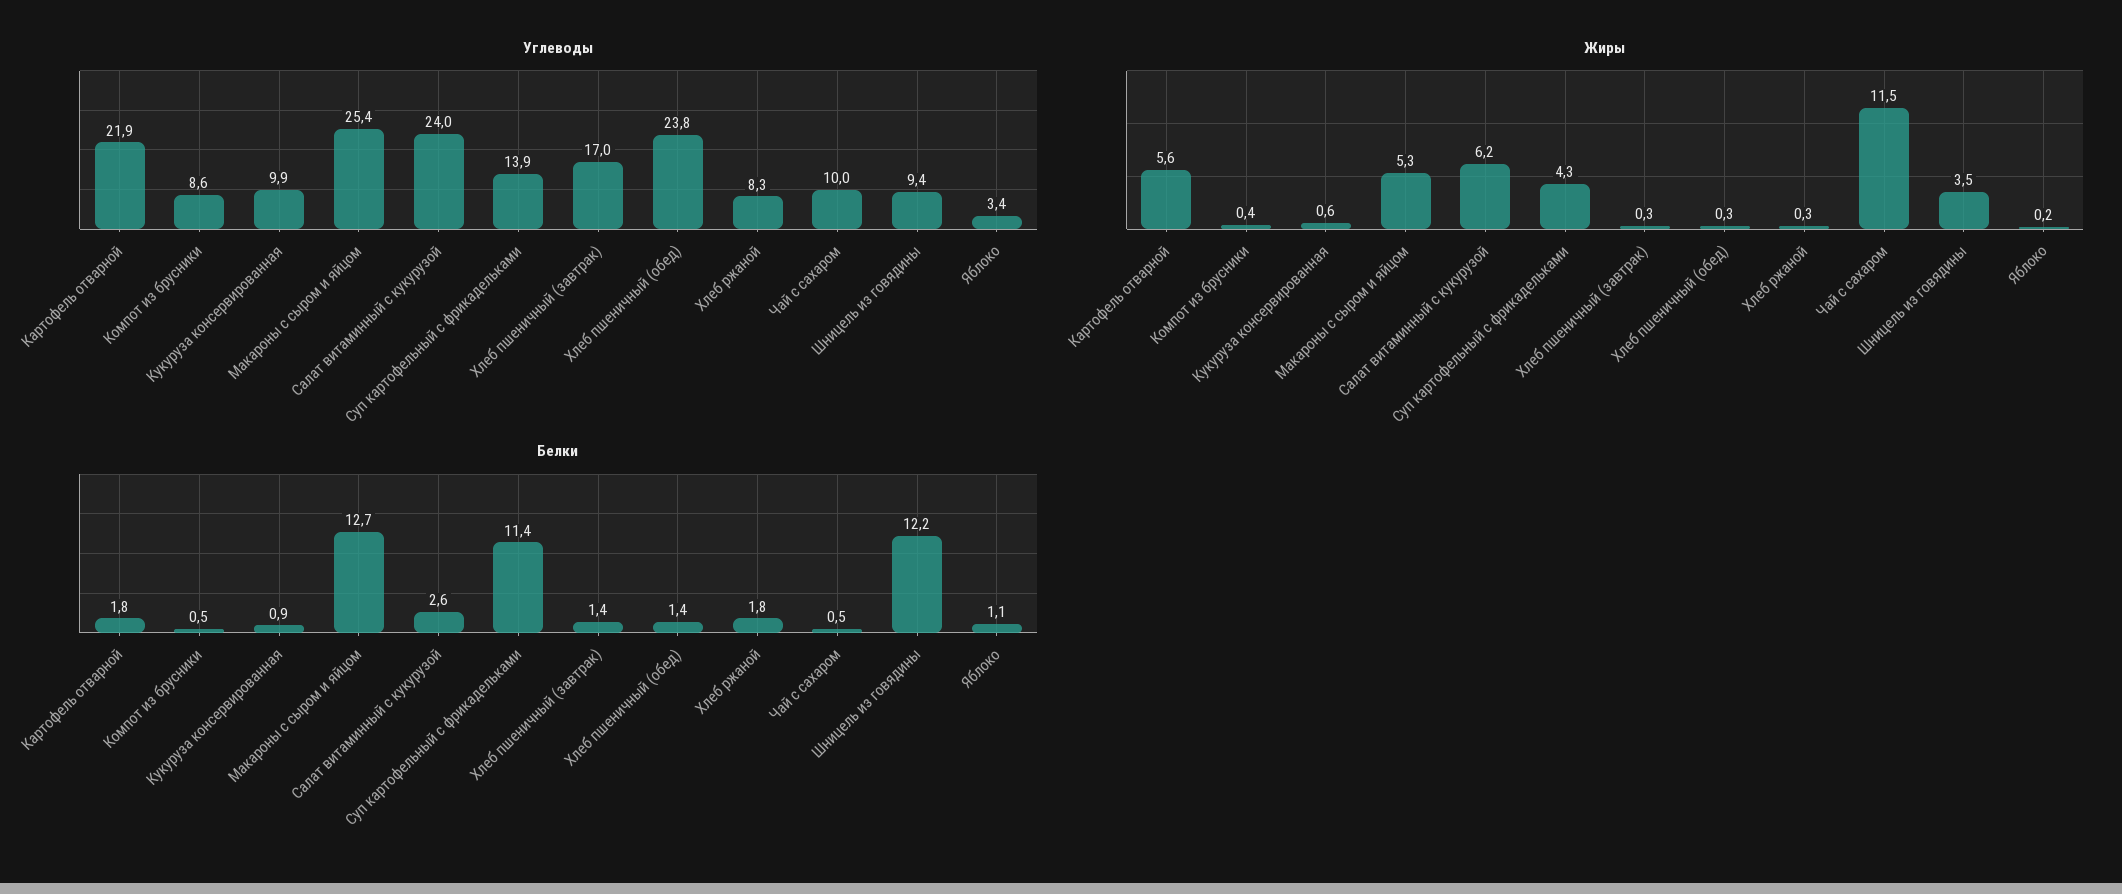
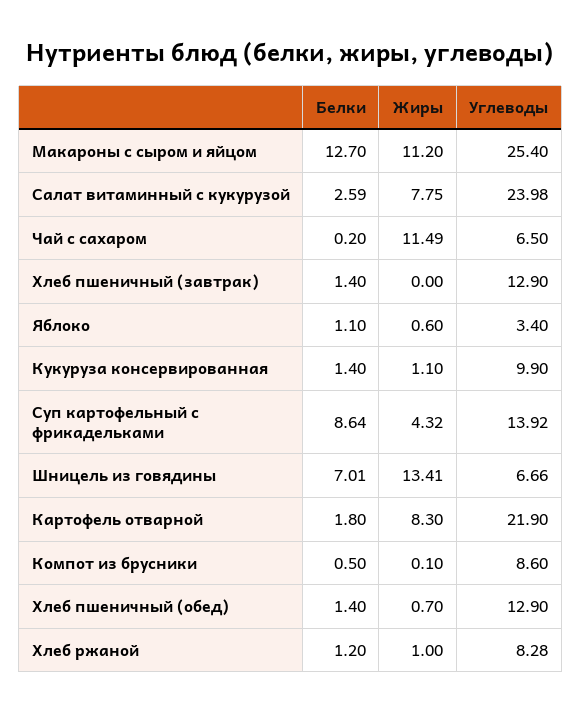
Углеводы, Хлеб пшеничный (завтрак): 17 -> 12.9
Углеводы, Хлеб пшеничный (обед): 23.8 -> 12.9
Углеводы, Чай с сахаром: 10 -> 6.5
Углеводы, Шницель из говядины: 9.4 -> 6.66
Жиры, Картофель отварной: 5.6 -> 8.3
Жиры, Компот из брусники: 0.4 -> 0.1
Жиры, Кукуруза консервированная: 0.6 -> 1.1
Жиры, Макароны с сыром и яйцом: 5.3 -> 11.2
Жиры, Салат витаминный с кукурузой: 6.2 -> 7.75
Жиры, Хлеб пшеничный (завтрак): 0.3 -> 0
Жиры, Хлеб пшеничный (обед): 0.3 -> 0.7
Жиры, Хлеб ржаной: 0.3 -> 1
Жиры, Шницель из говядины: 3.5 -> 13.41
Жиры, Яблоко: 0.2 -> 0.6
Белки, Кукуруза консервированная: 0.9 -> 1.4
Белки, Суп картофельный с фрикадельками: 11.4 -> 8.64
Белки, Хлеб ржаной: 1.8 -> 1.2
Белки, Чай с сахаром: 0.5 -> 0.2
Белки, Шницель из говядины: 12.2 -> 7.01

